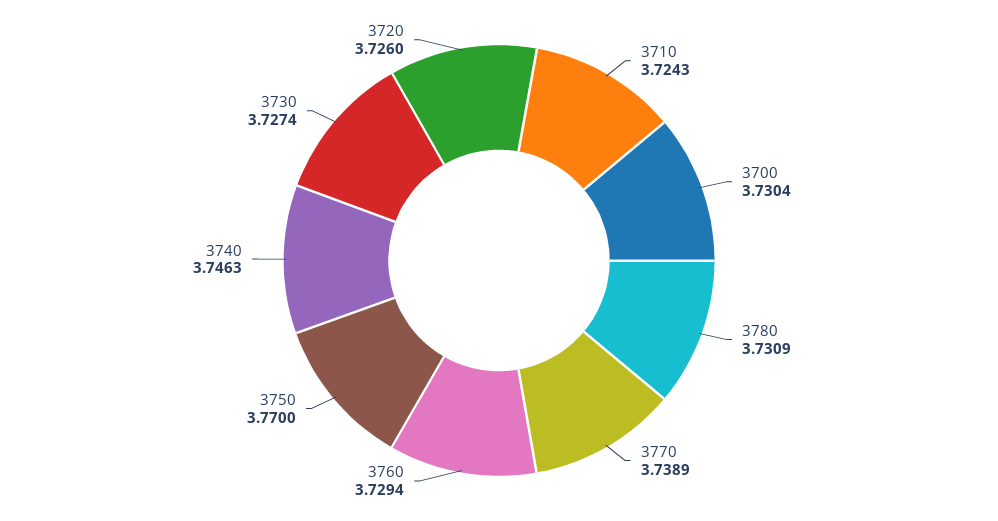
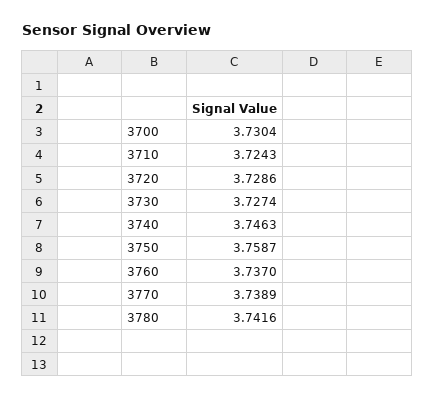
3780: 3.7309 -> 3.7416
3760: 3.7294 -> 3.737
3750: 3.77 -> 3.7587
3720: 3.726 -> 3.7286

